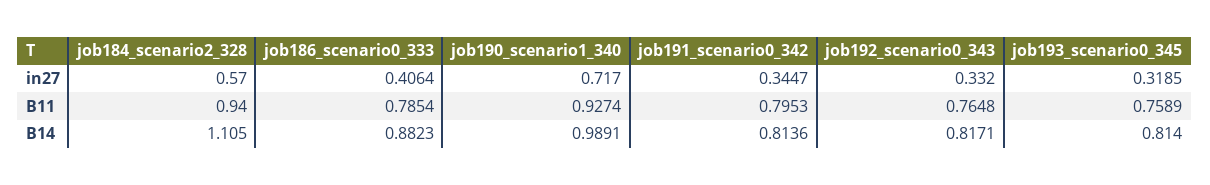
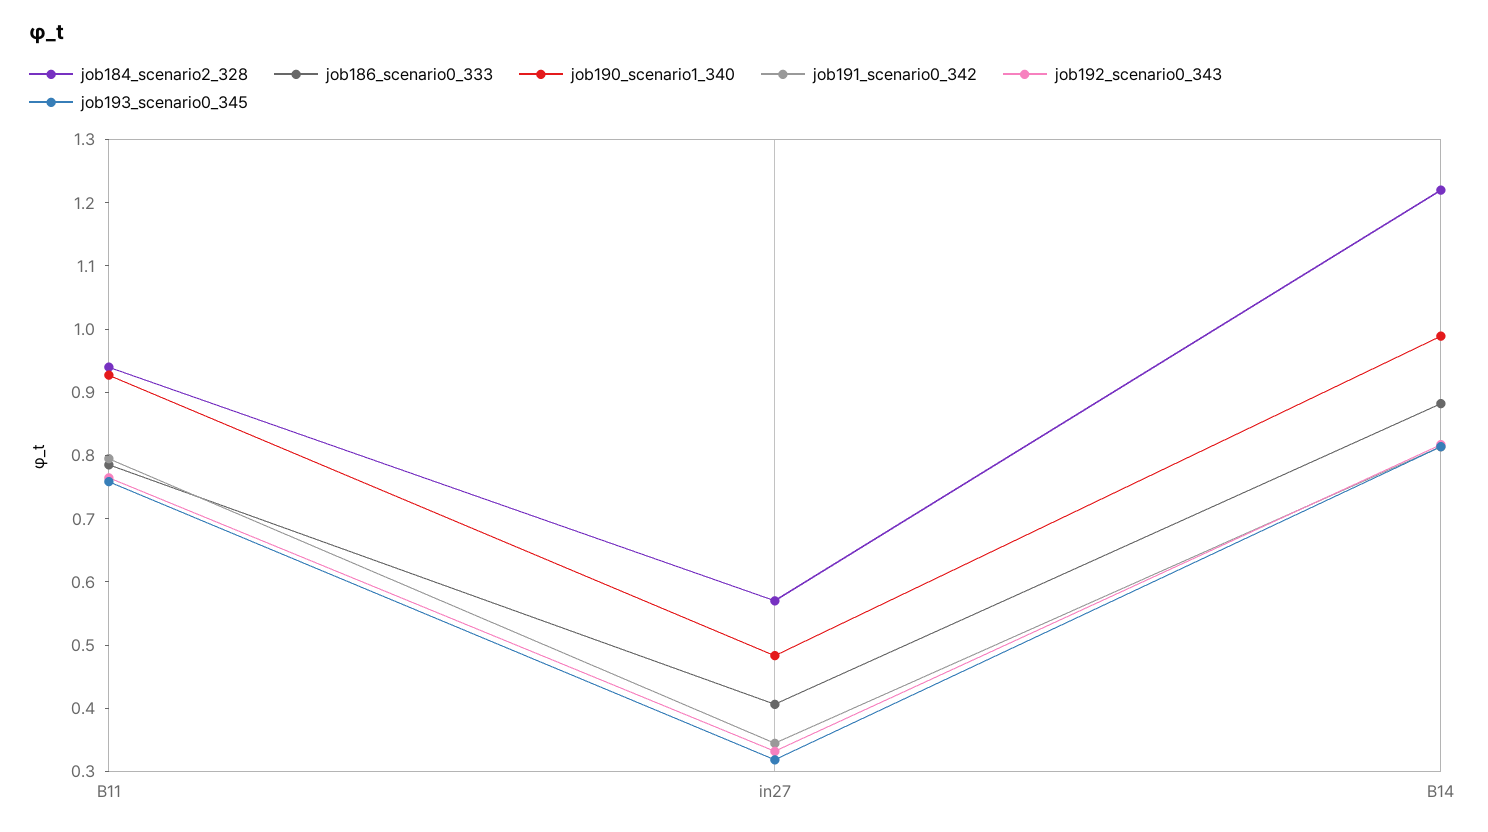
job190_scenario1_340, in27: 0.717 -> 0.48
job184_scenario2_328, B14: 1.105 -> 1.22

